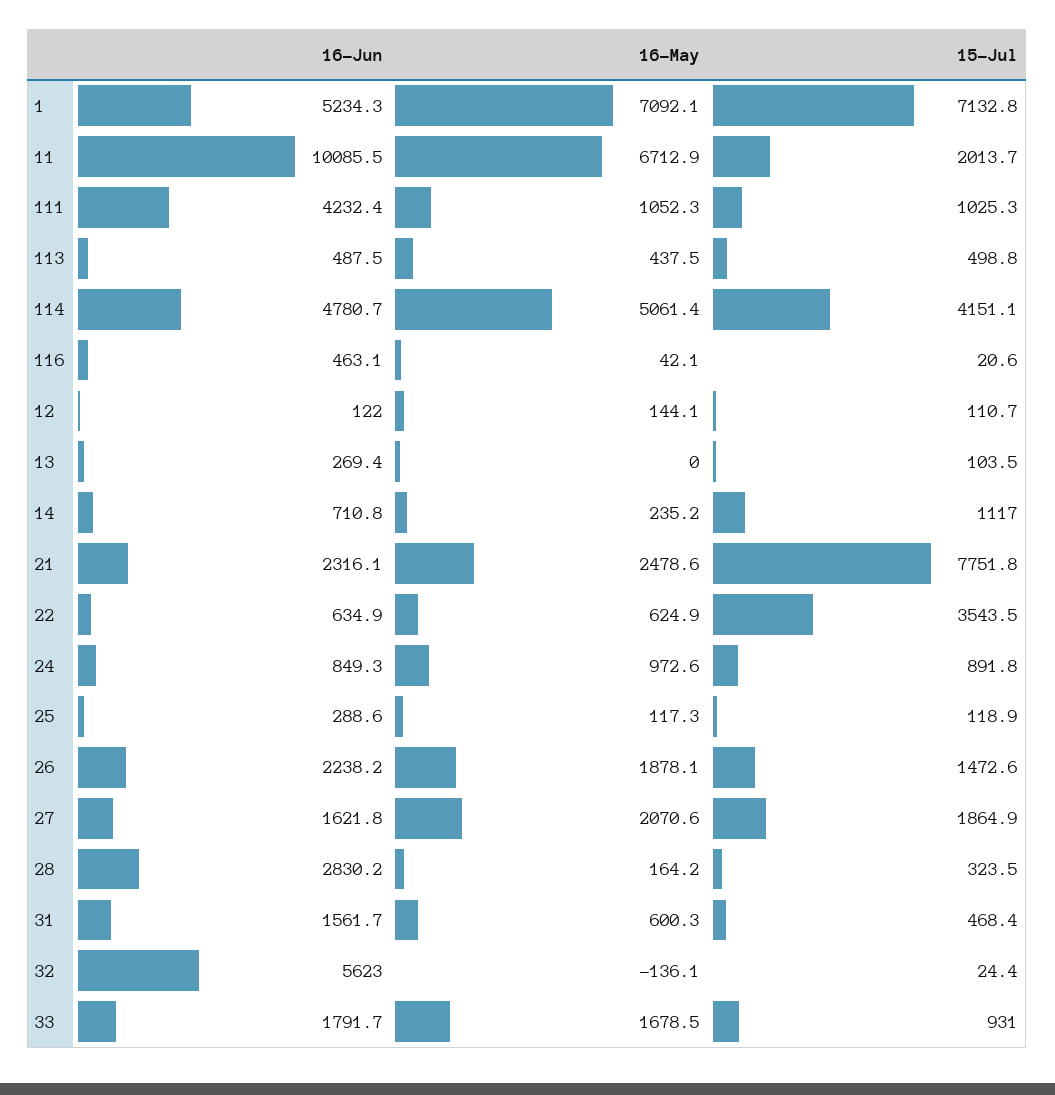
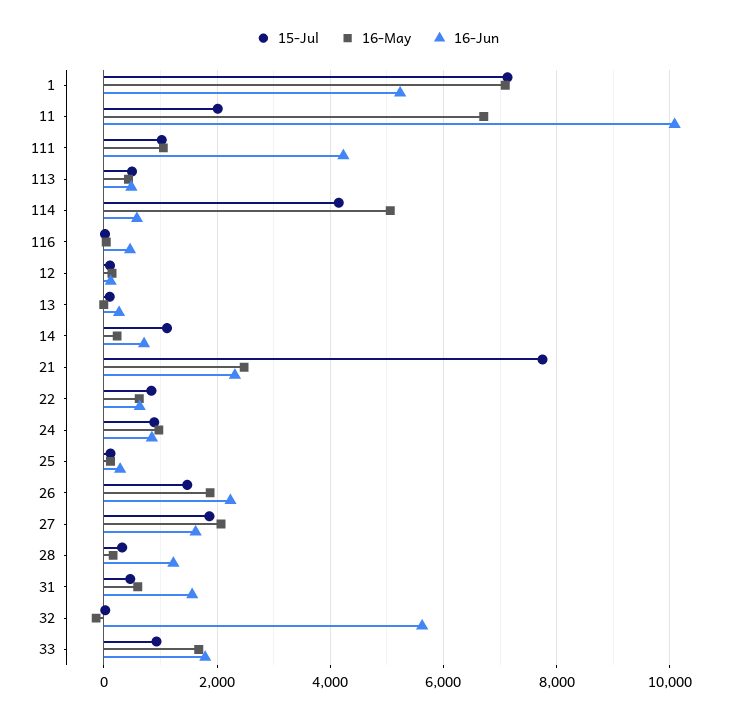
16-Jun, 114: 4780.7 -> 600
15-Jul, 22: 3543.5 -> 800
16-Jun, 28: 2830.2 -> 1200

